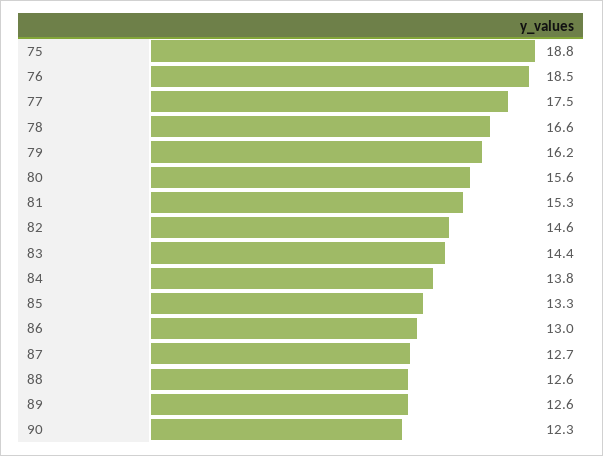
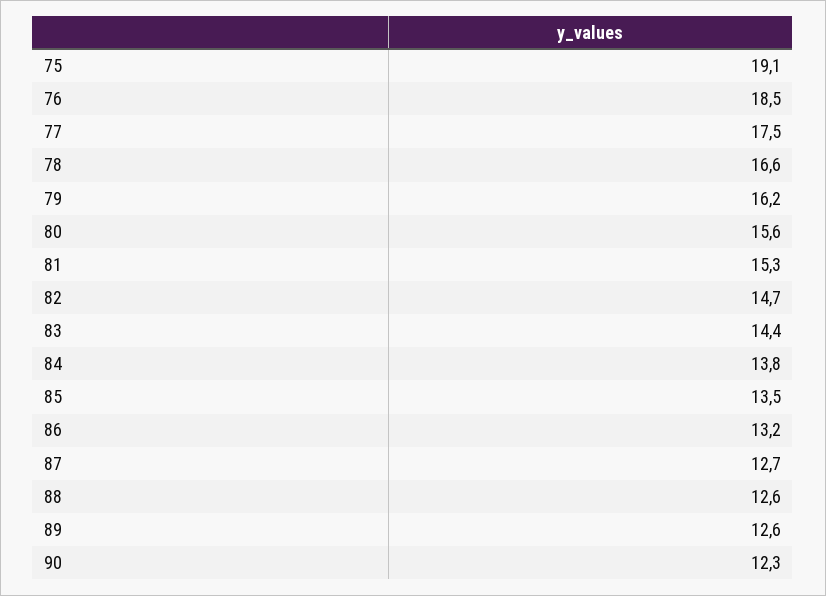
75: 18.8 -> 19.1
82: 14.6 -> 14.7
85: 13.3 -> 13.5
86: 13 -> 13.2

